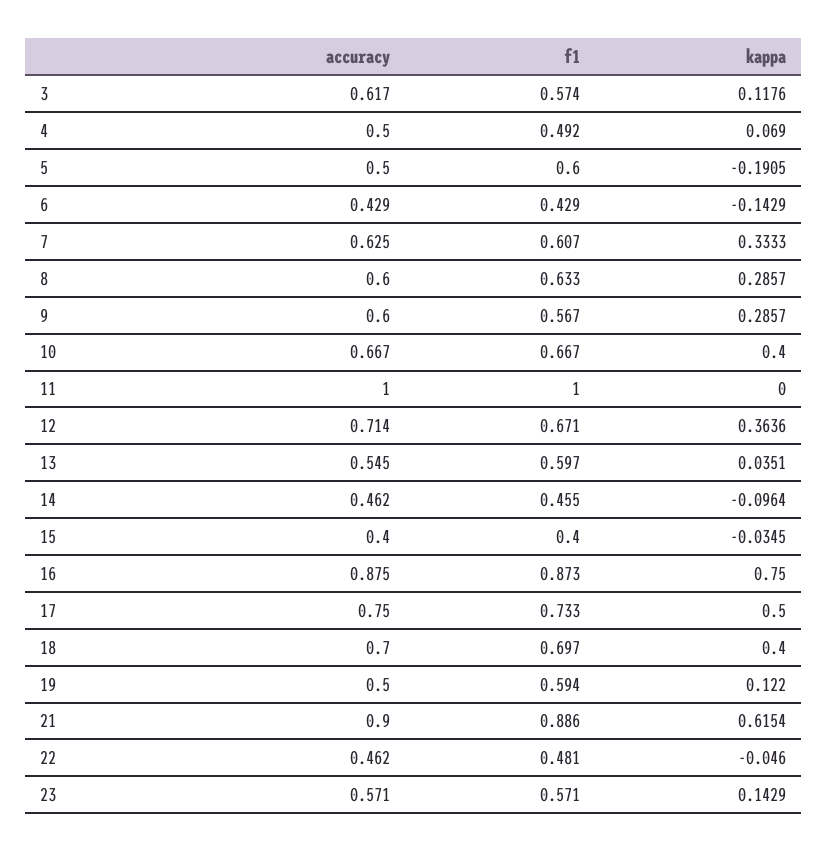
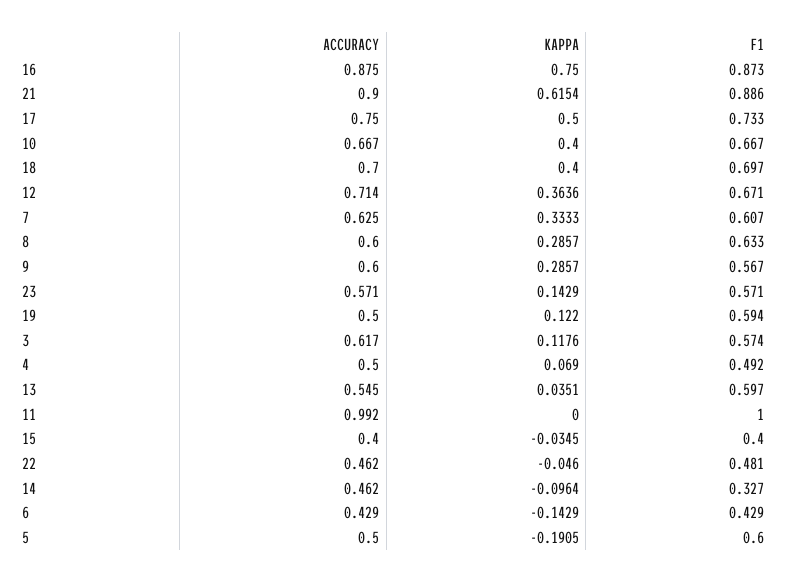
accuracy, 11: 1 -> 0.992
f1, 14: 0.455 -> 0.327

